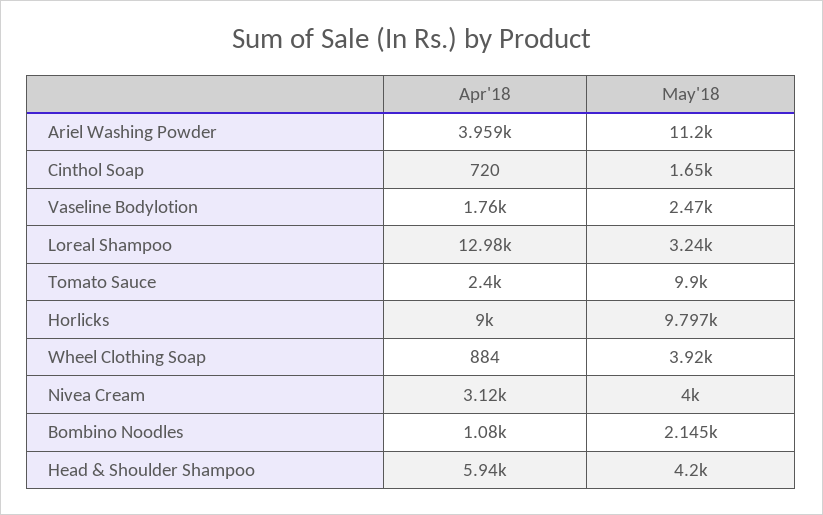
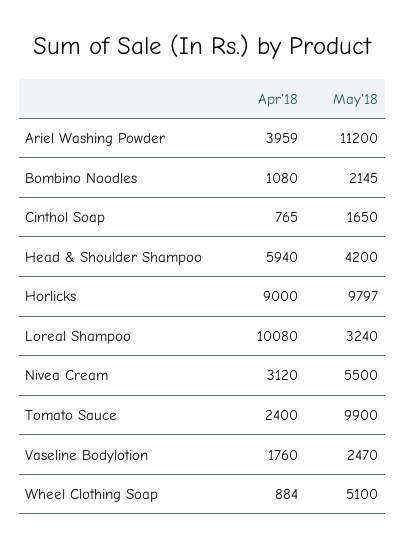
Apr'18, Cinthol Soap: 720 -> 765
Apr'18, Loreal Shampoo: 12980 -> 10080
May'18, Wheel Clothing Soap: 3920 -> 5100
May'18, Nivea Cream: 4000 -> 5500

